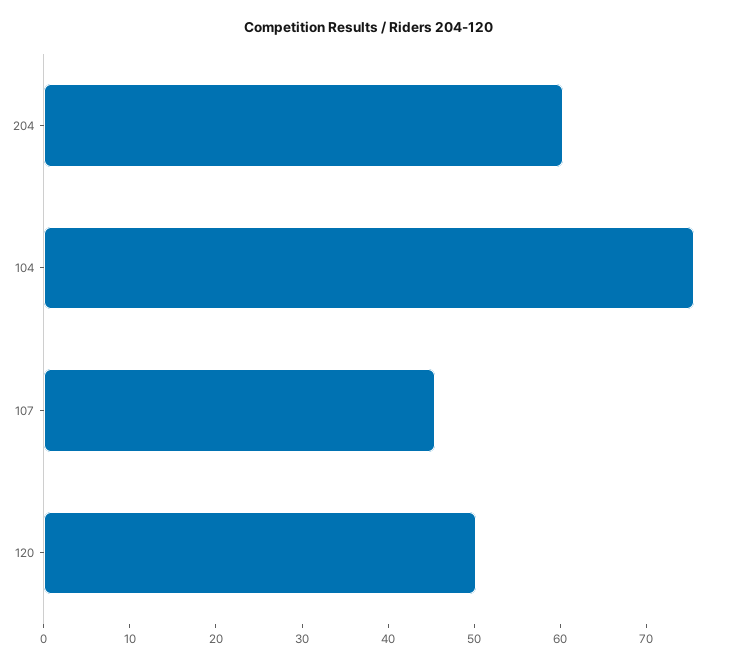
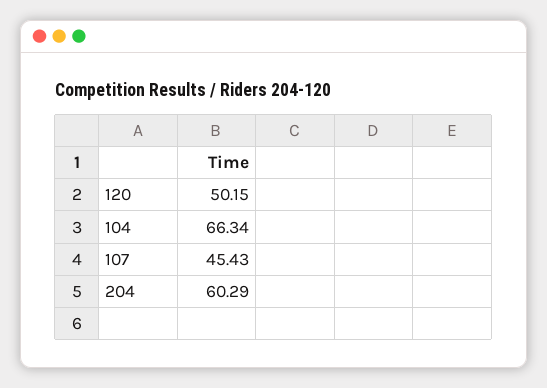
104: 76 -> 66.34

